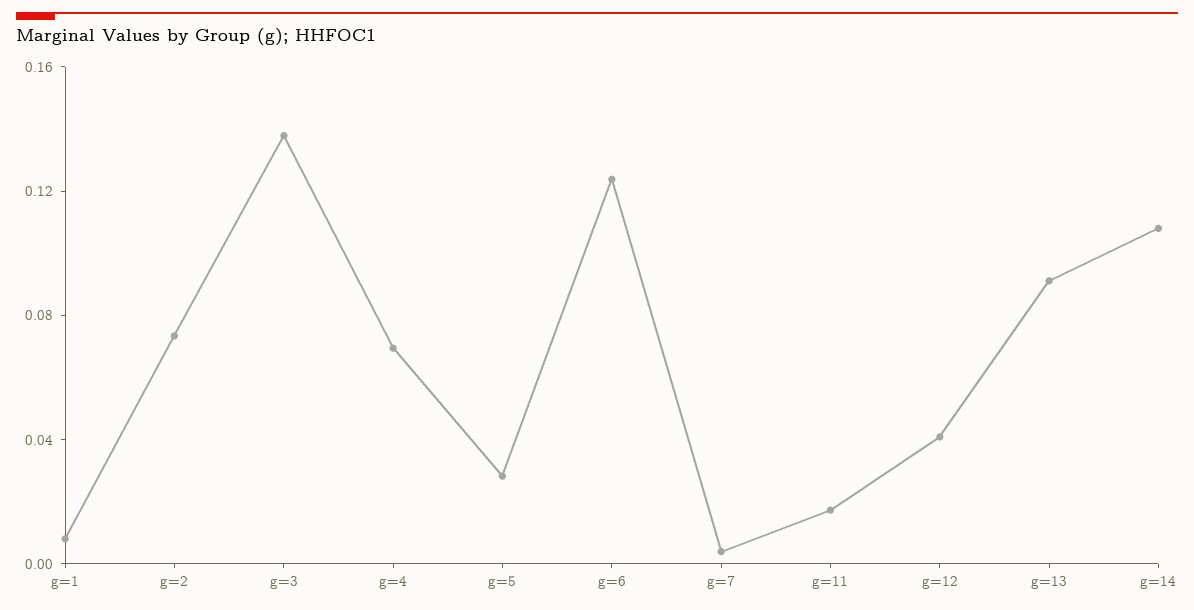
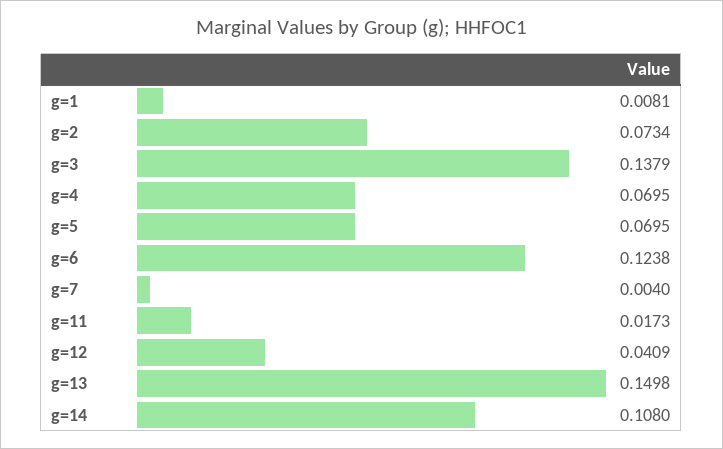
g=5: 0.03 -> 0.0695
g=13: 0.09 -> 0.1498

